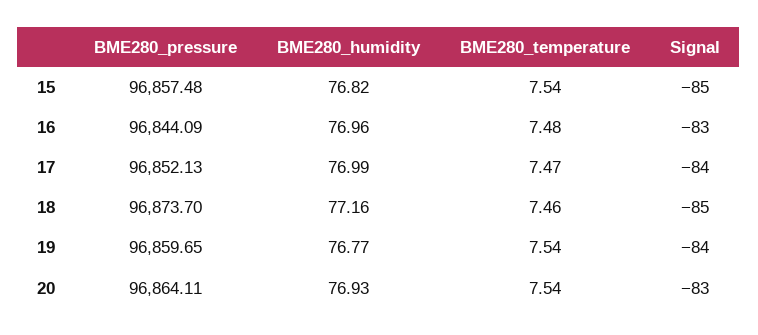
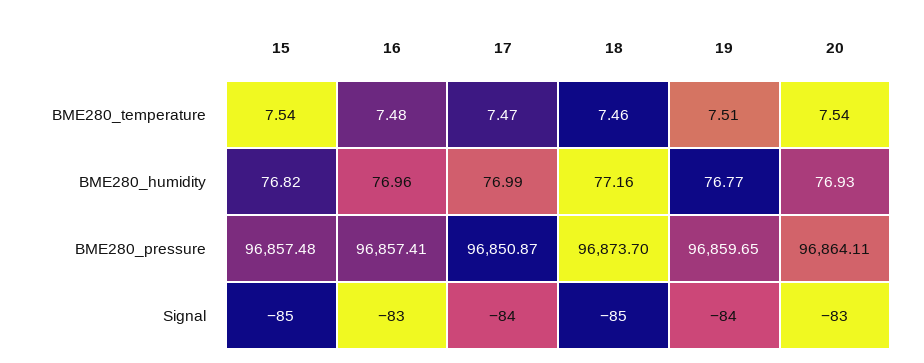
BME280_pressure, 16: 96844.09 -> 96857.41
BME280_pressure, 17: 96852.13 -> 96850.87
BME280_temperature, 19: 7.54 -> 7.51

